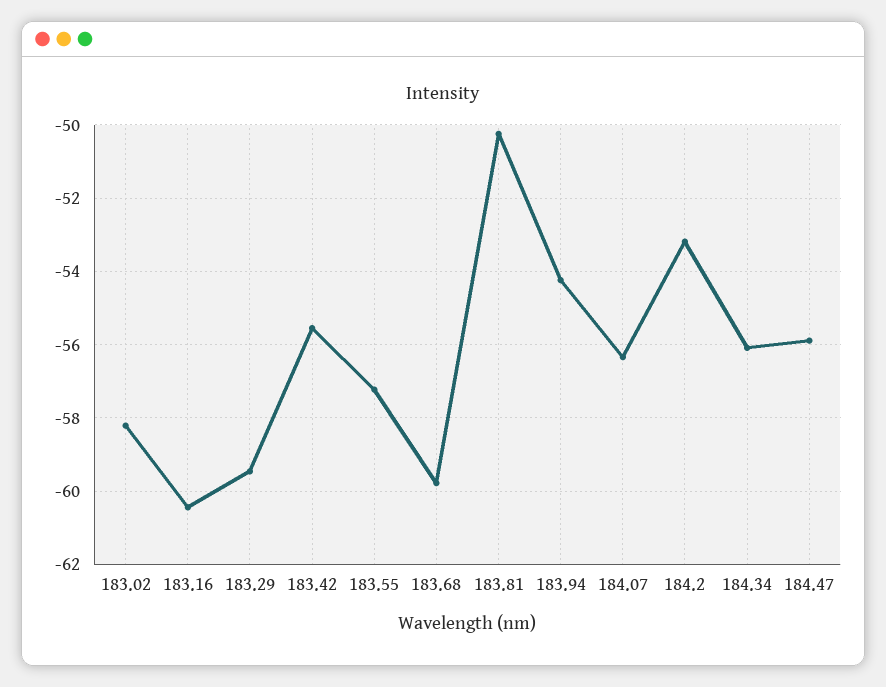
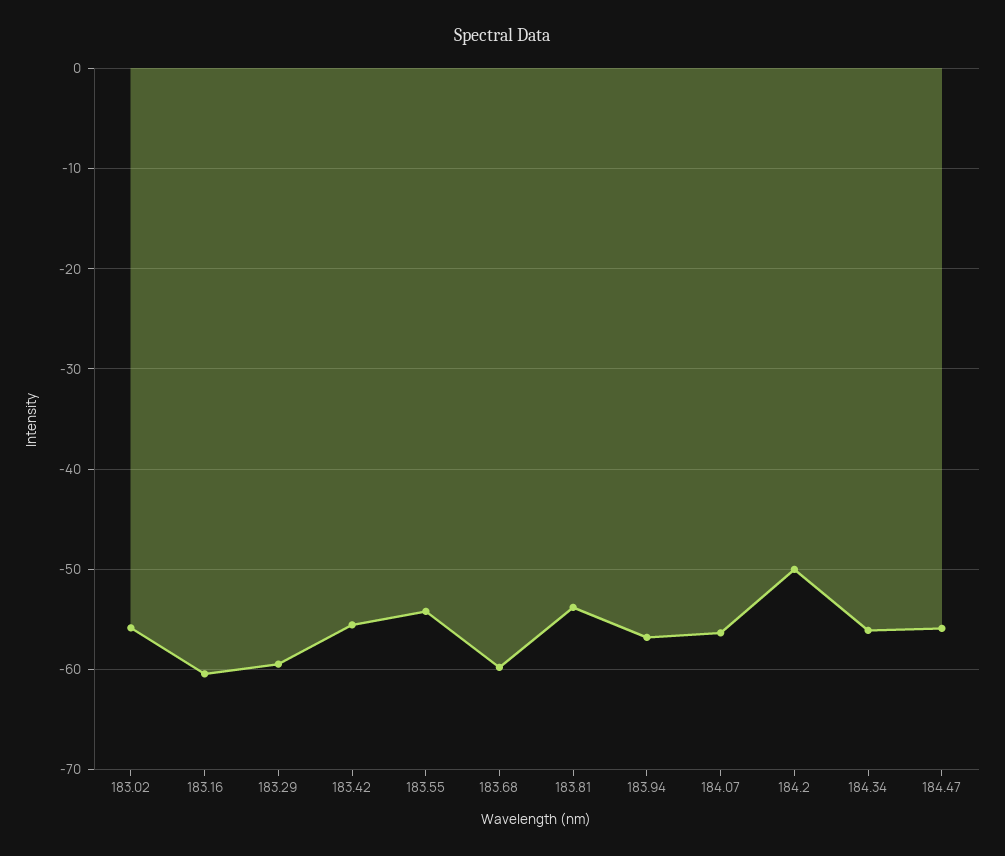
183.02: -58.2 -> -56
183.55: -57.2 -> -54
183.81: -50.2 -> -54
183.94: -54.2 -> -57
184.2: -53.2 -> -50

